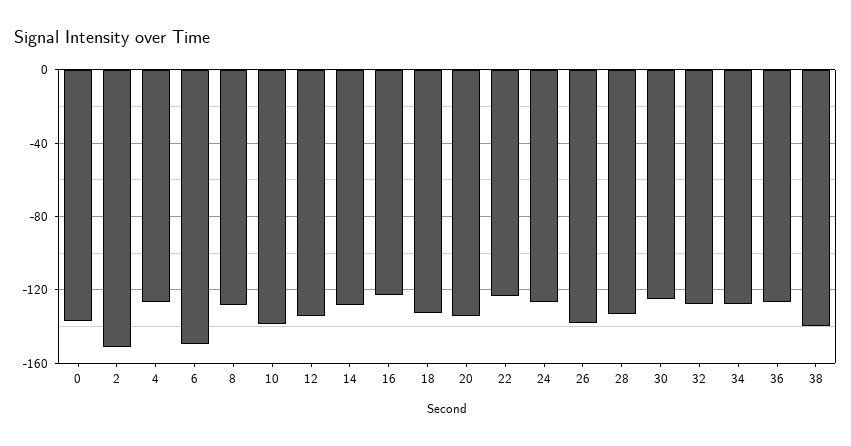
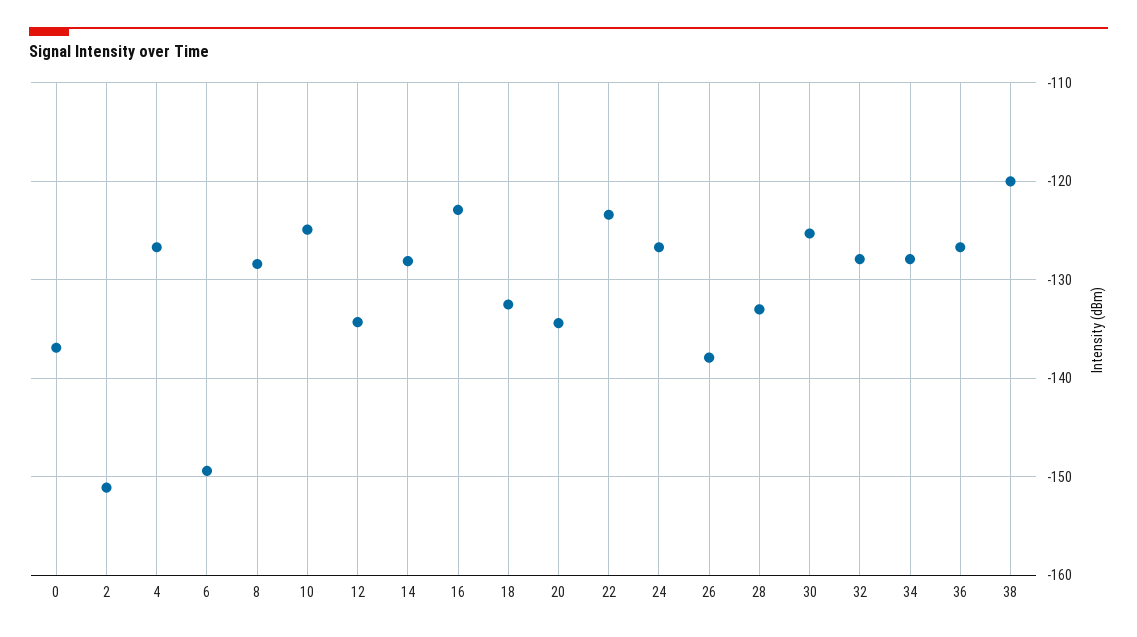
10: -140 -> -125
38: -140 -> -120

